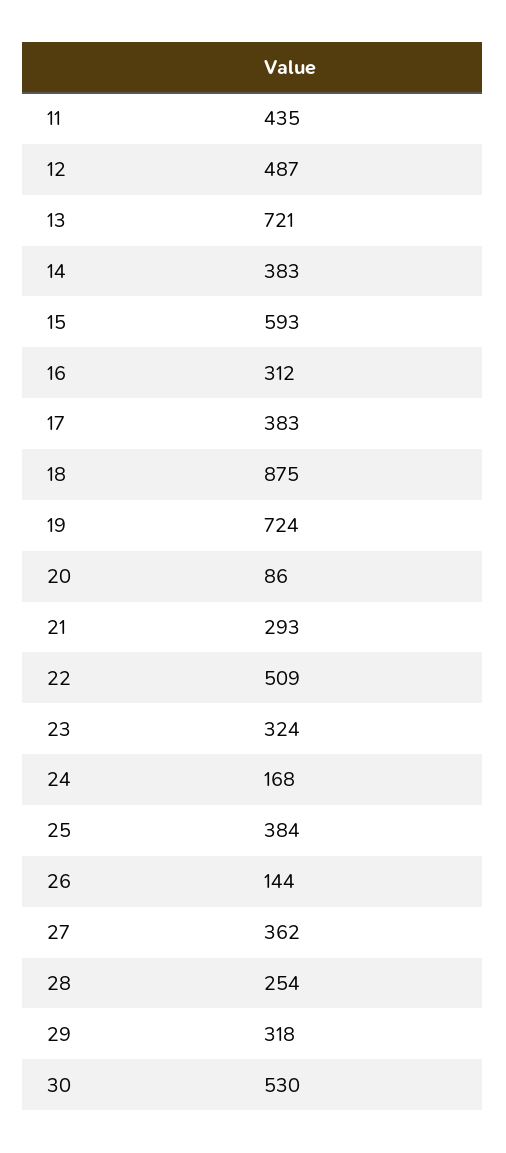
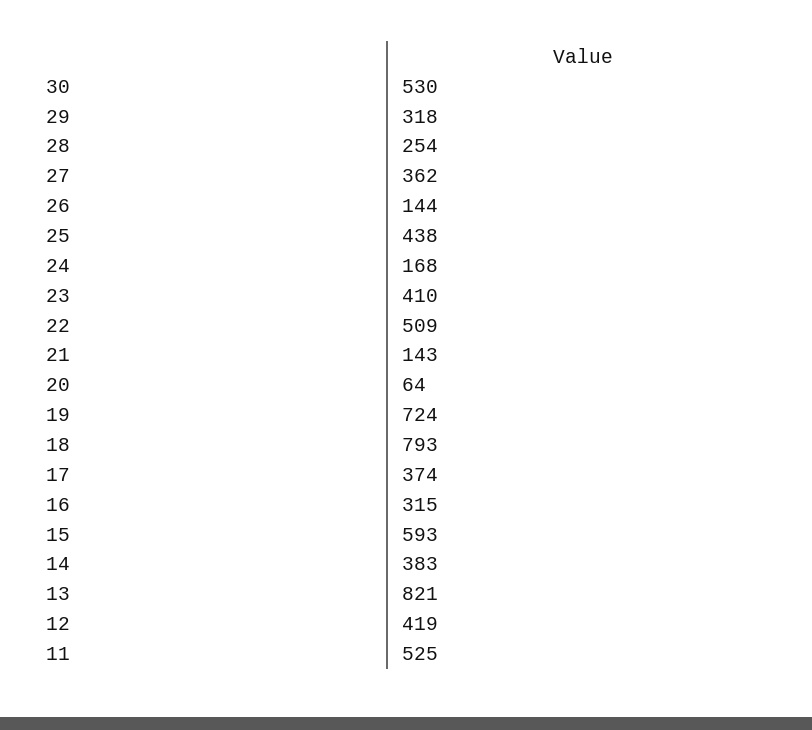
11: 435 -> 525
12: 487 -> 419
13: 721 -> 821
16: 312 -> 315
17: 383 -> 374
18: 875 -> 793
20: 86 -> 64
21: 293 -> 143
23: 324 -> 410
25: 384 -> 438

